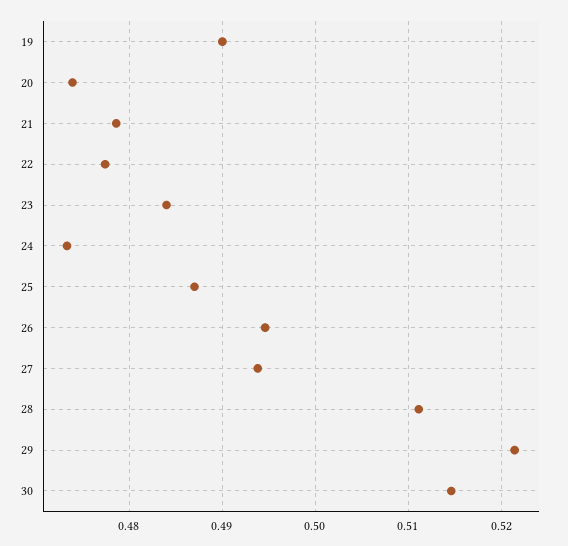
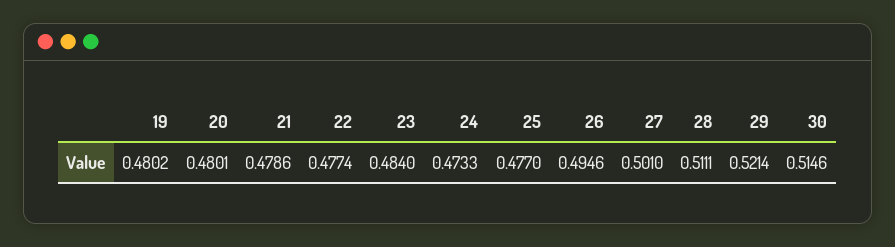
19: 0.49 -> 0.4802
20: 0.474 -> 0.4801
25: 0.487 -> 0.477
27: 0.494 -> 0.501

